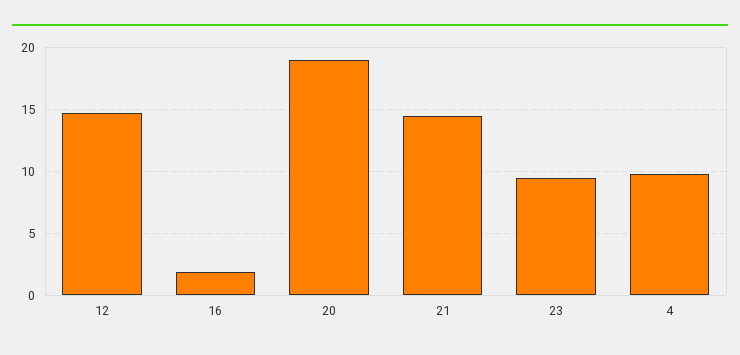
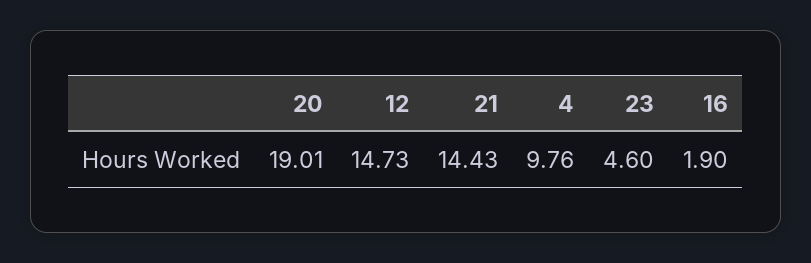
23: 9.5 -> 4.6

